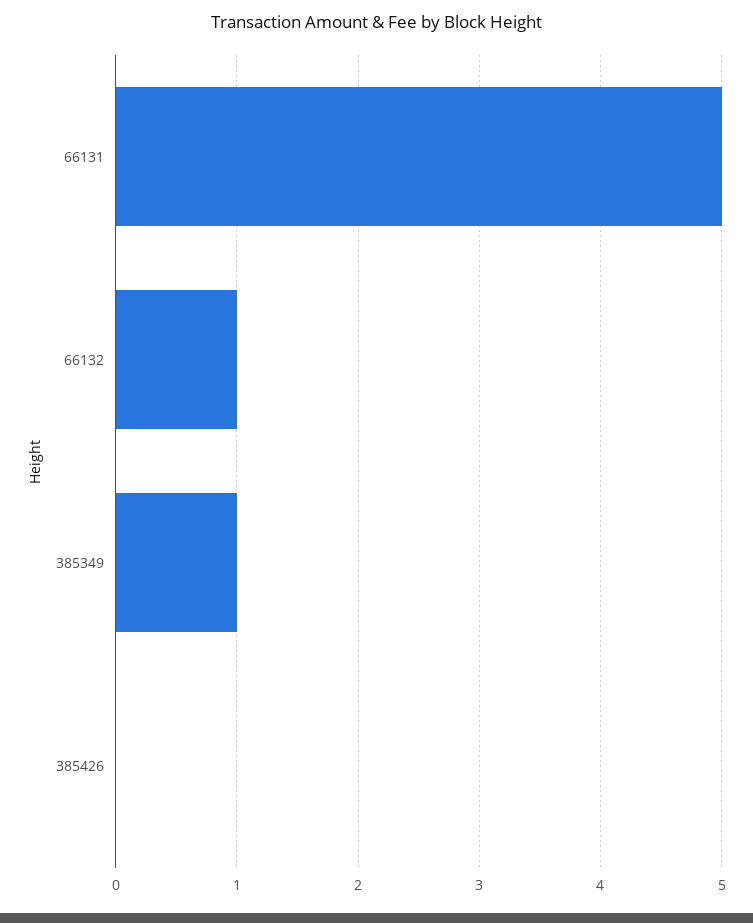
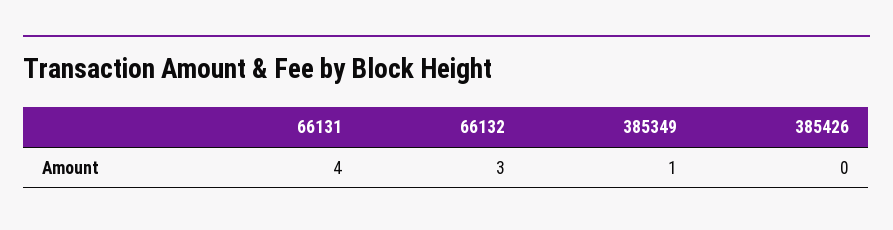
66131: 5 -> 4
66132: 1 -> 3

